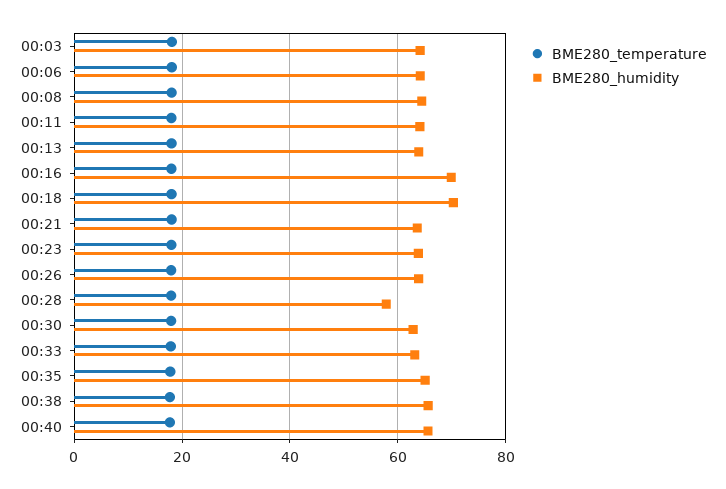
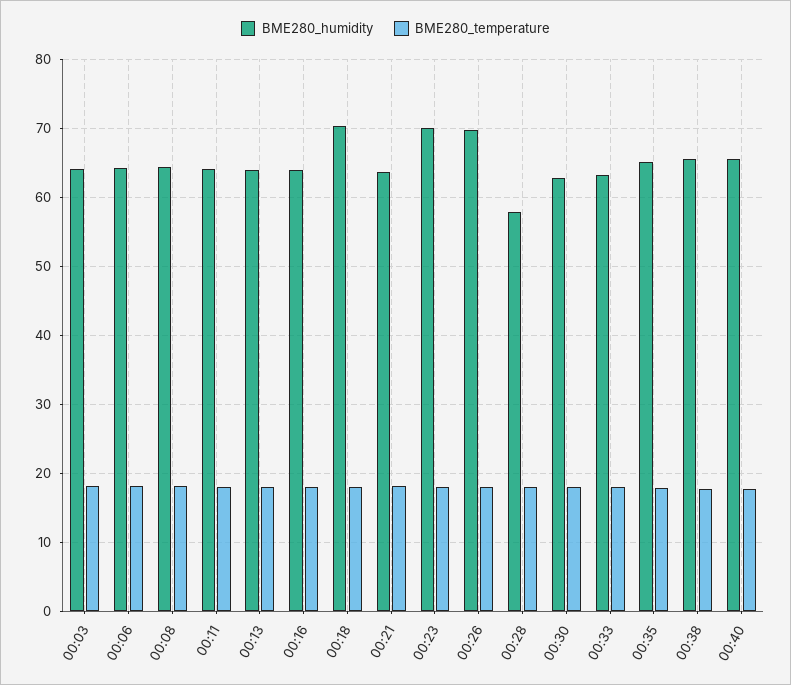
BME280_humidity, 00:16: 70 -> 64
BME280_humidity, 00:23: 64 -> 70
BME280_humidity, 00:26: 64 -> 70

